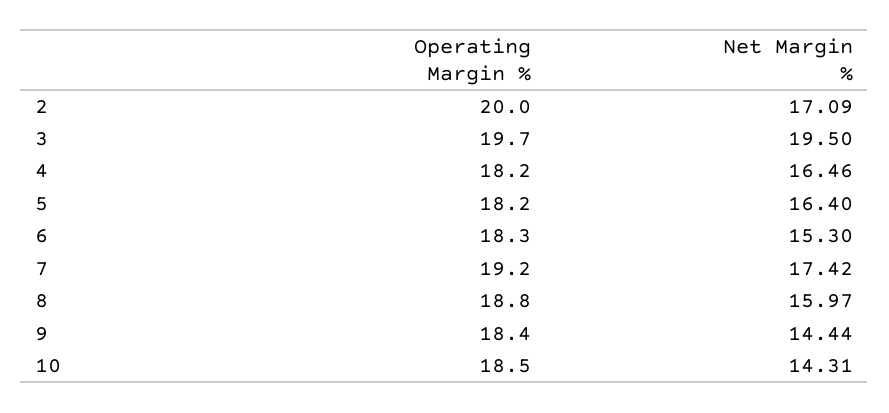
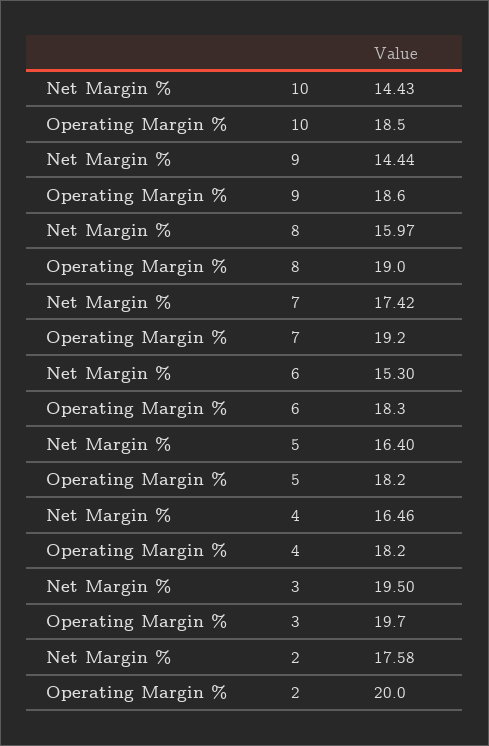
Net Margin %, 2: 17.09 -> 17.58
Operating Margin %, 8: 18.8 -> 19
Operating Margin %, 9: 18.4 -> 18.6
Net Margin %, 10: 14.31 -> 14.43

